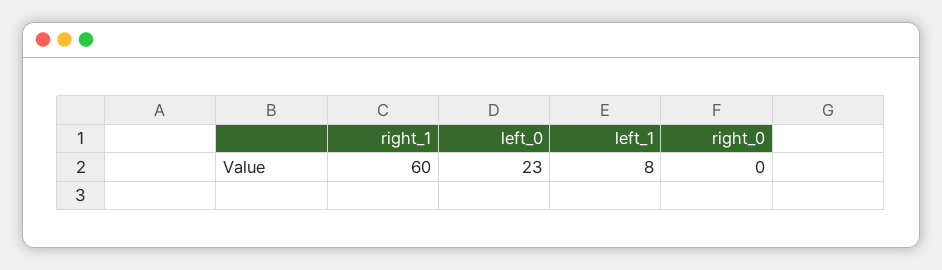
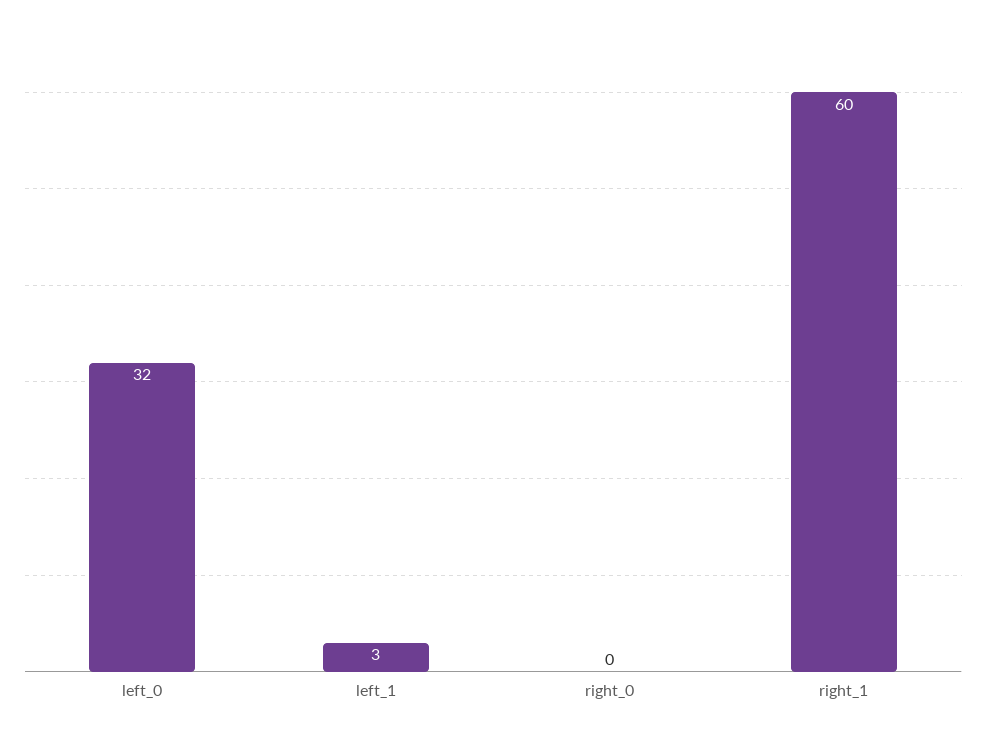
left_0: 23 -> 32
left_1: 8 -> 3

